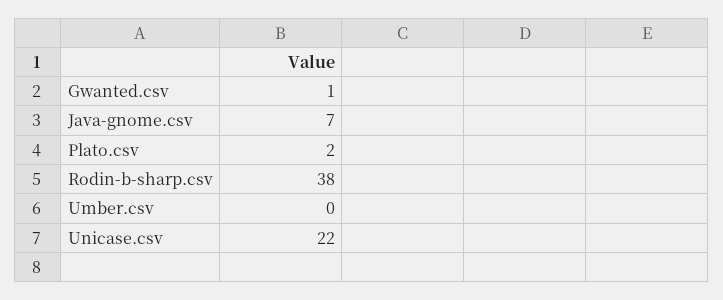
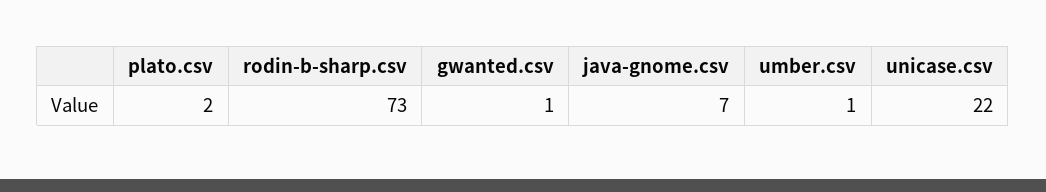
Rodin-b-sharp.csv: 38 -> 73
Umber.csv: 0 -> 1

